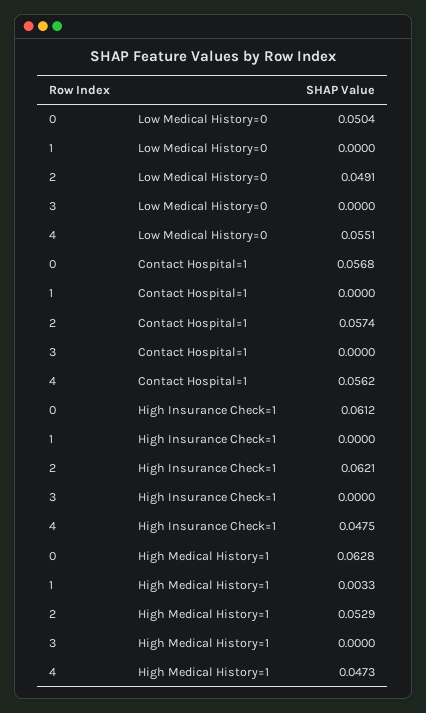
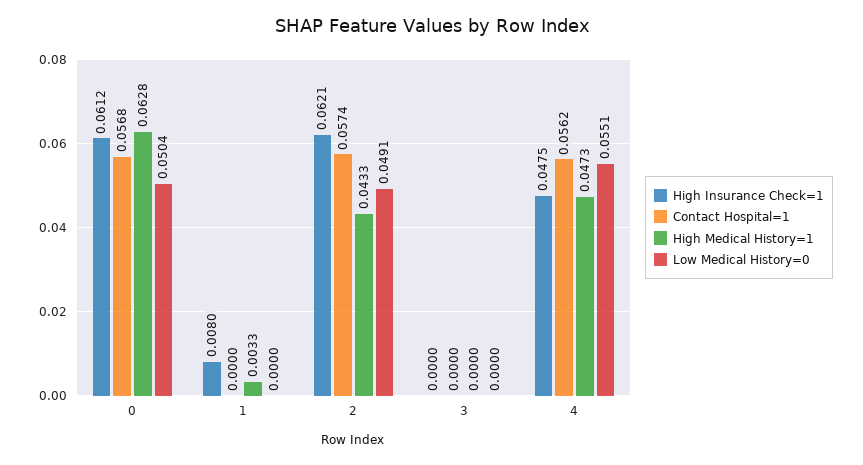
High Insurance Check=1, 1: 0 -> 0.008
High Medical History=1, 2: 0.0529 -> 0.0433

